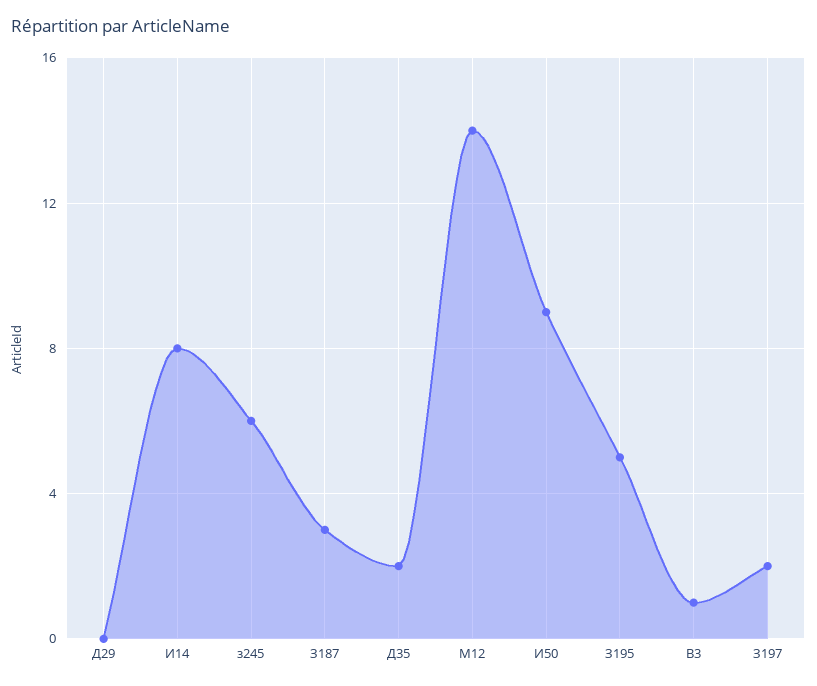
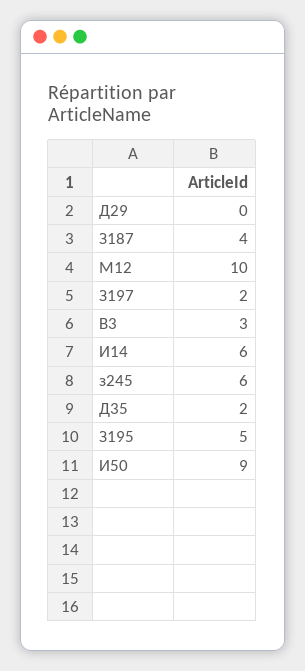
И14: 8 -> 6
З187: 3 -> 4
М12: 14 -> 10
В3: 1 -> 3

